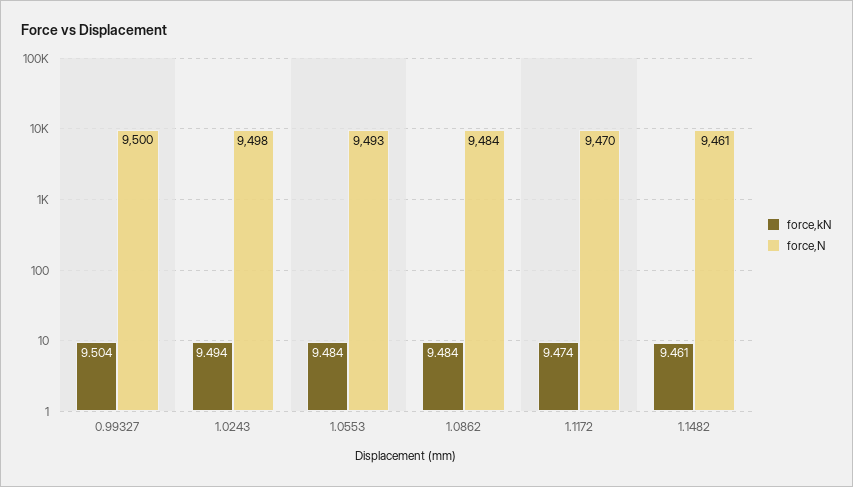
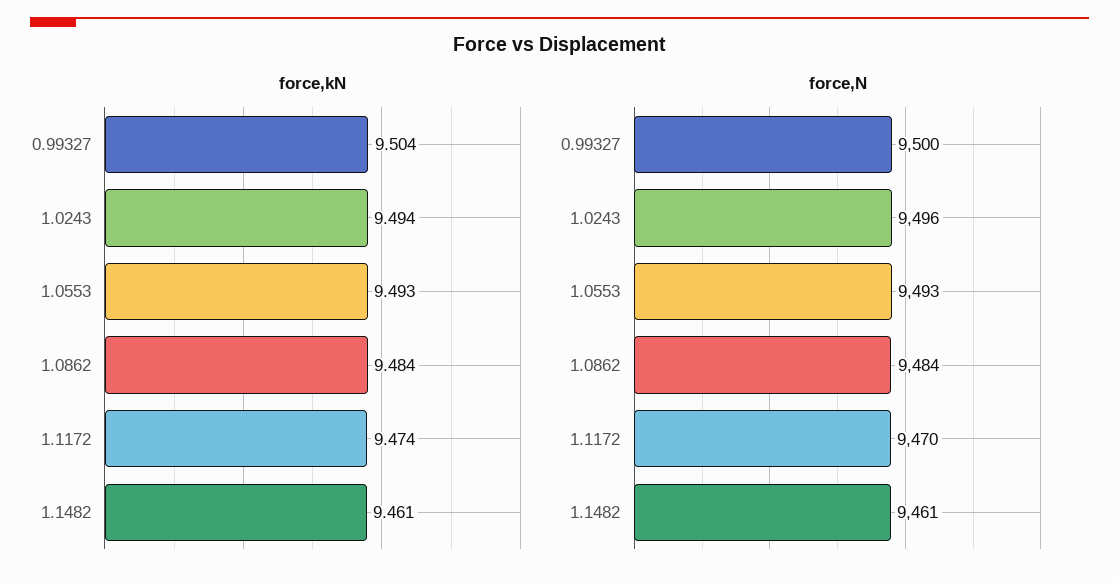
force,N, 1.0243: 9498 -> 9496
force,kN, 1.0553: 9.484 -> 9.493

